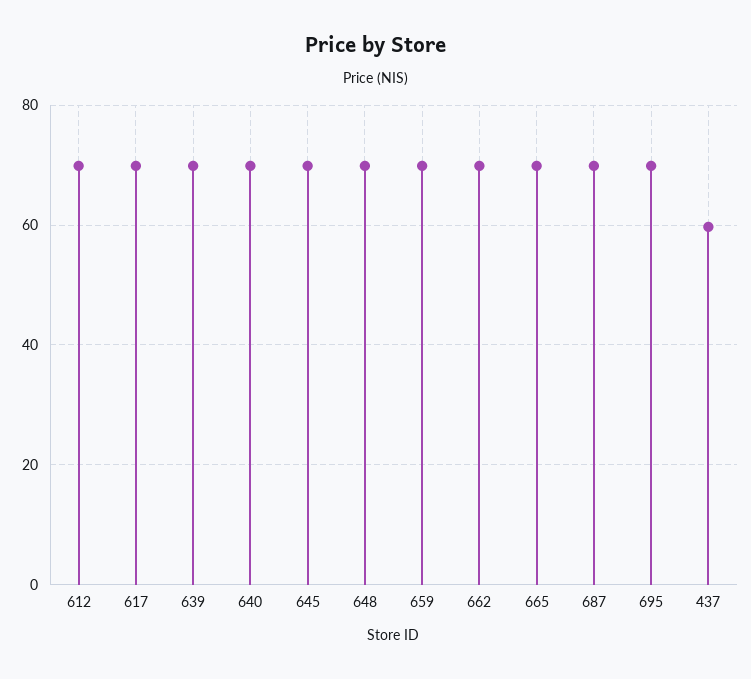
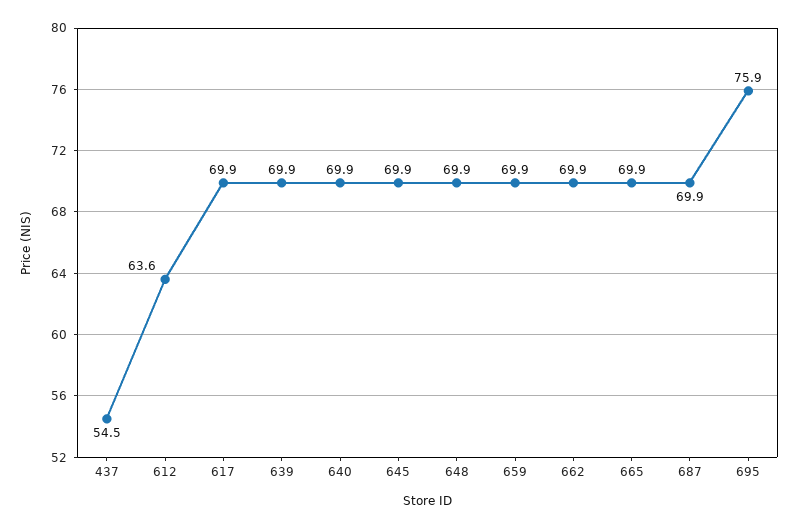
612: 70 -> 63.6
695: 70 -> 75.9
437: 60 -> 54.5

